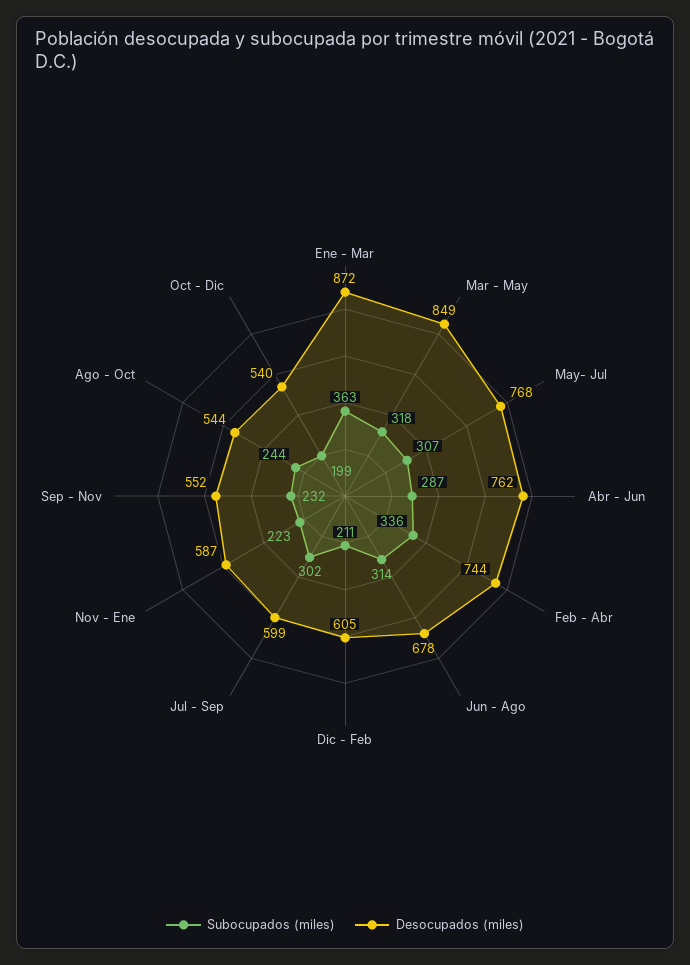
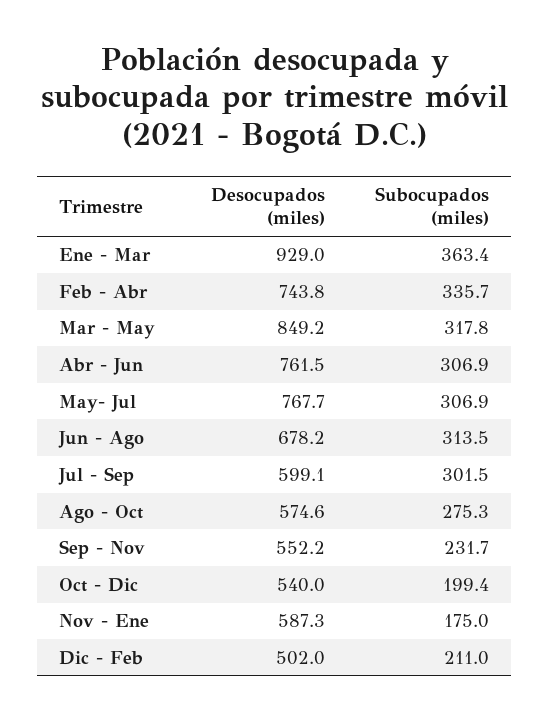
Desocupados (miles), Ene - Mar: 872 -> 929
Subocupados (miles), Abr - Jun: 287 -> 306.9
Desocupados (miles), Dic - Feb: 605 -> 502
Subocupados (miles), Nov - Ene: 223 -> 175
Subocupados (miles), Ago - Oct: 244 -> 275.3
Desocupados (miles), Ago - Oct: 544 -> 574.6

